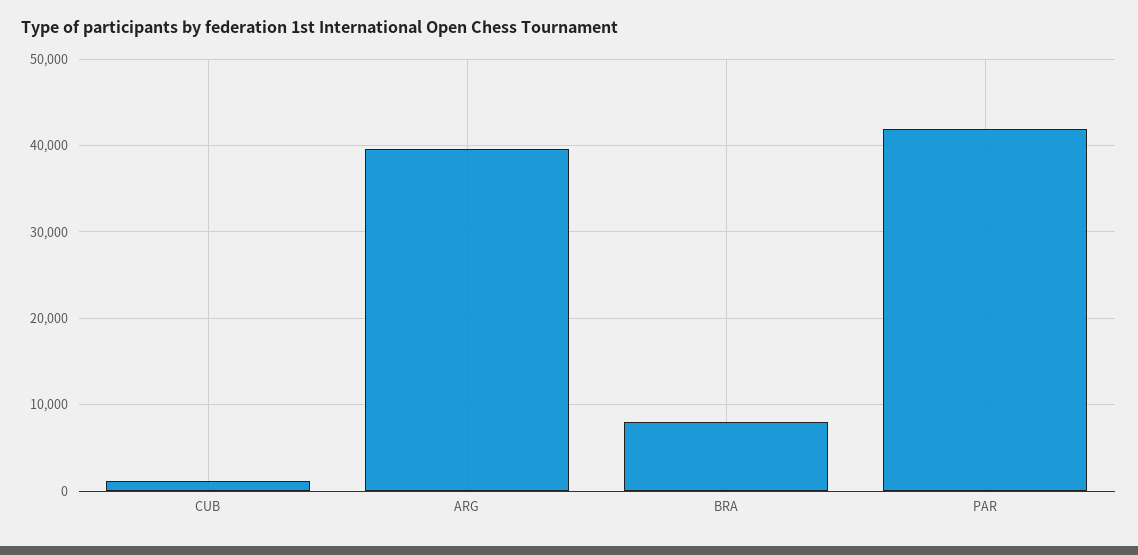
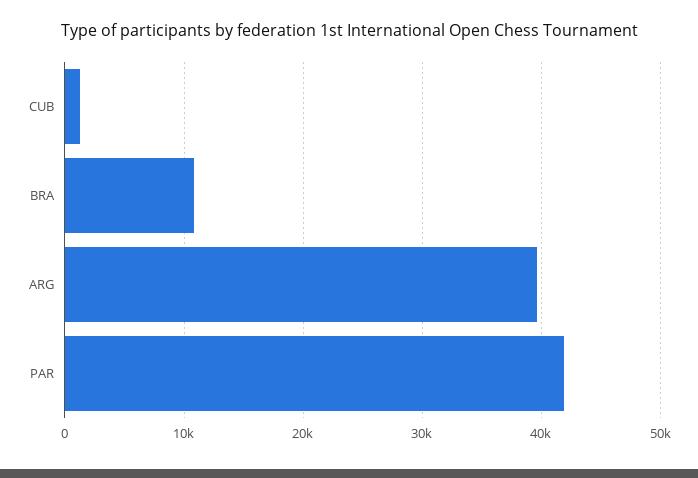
BRA: 8000 -> 11000

